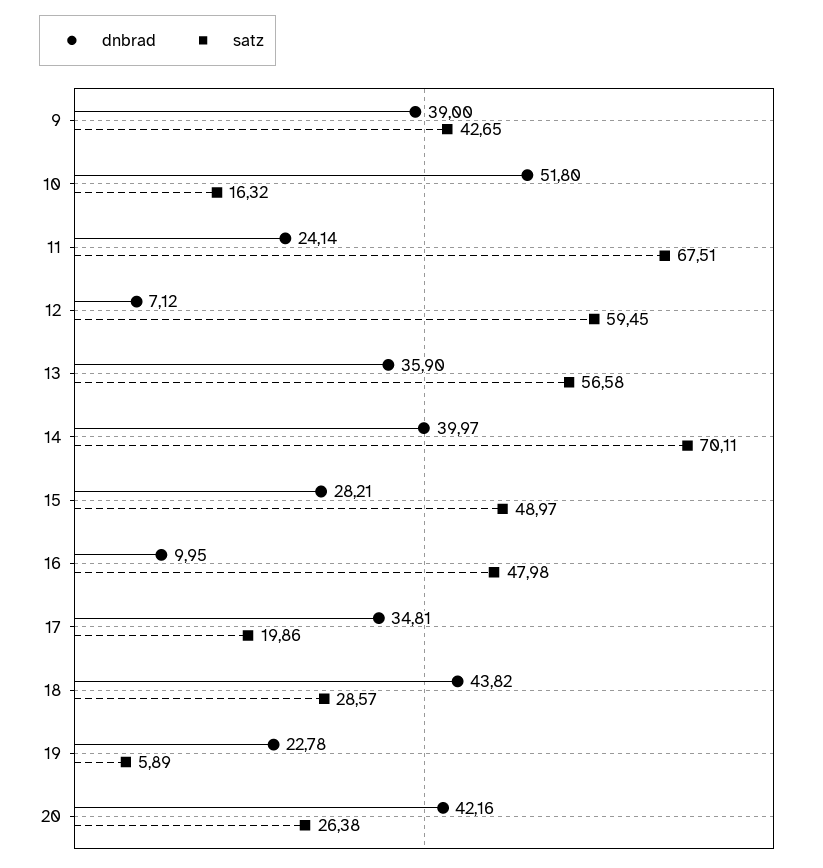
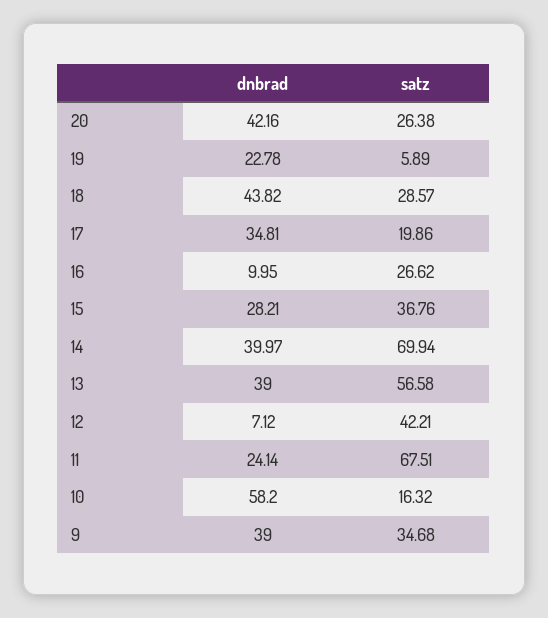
satz, 9: 42.65 -> 34.68
dnbrad, 10: 51.8 -> 58.2
satz, 12: 59.45 -> 42.21
dnbrad, 13: 35.9 -> 39
satz, 14: 70.11 -> 69.94
satz, 15: 48.97 -> 36.76
satz, 16: 47.98 -> 26.62

